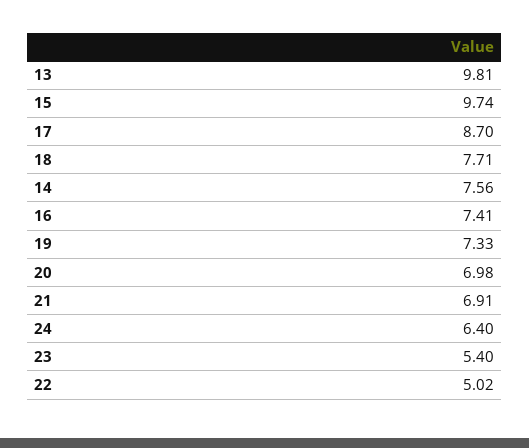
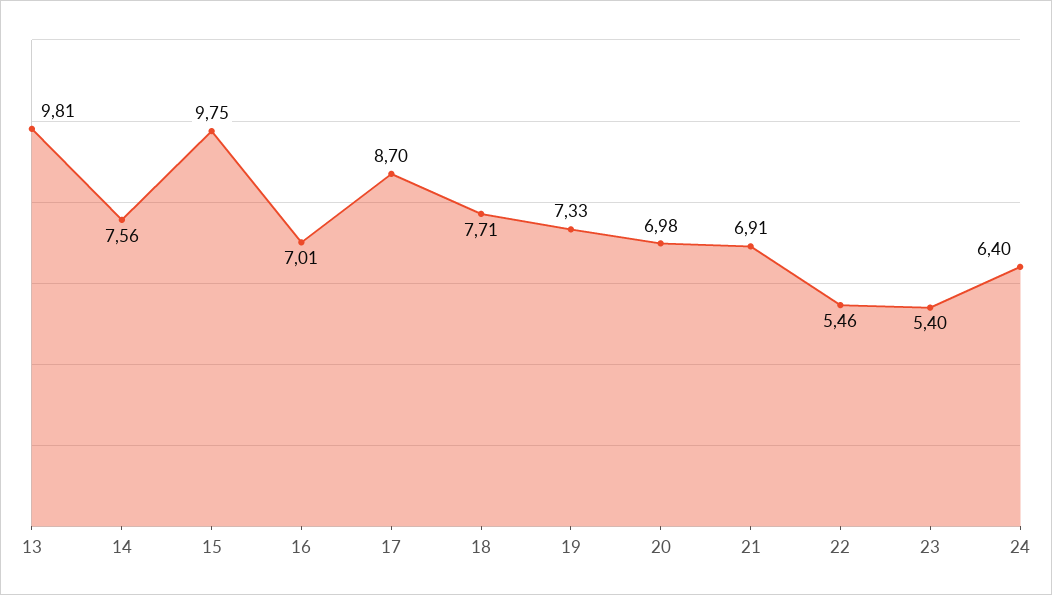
15: 9.74 -> 9.75
16: 7.41 -> 7.01
22: 5.02 -> 5.46

